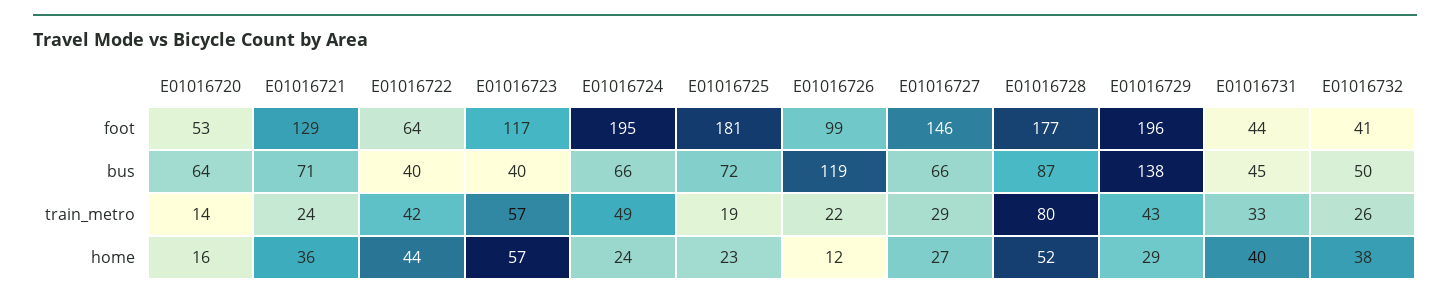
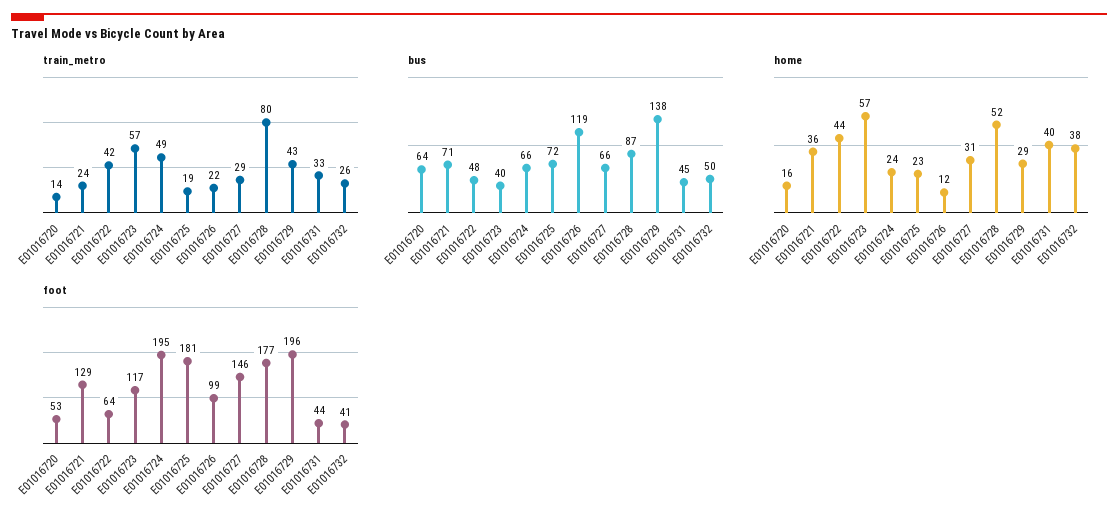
bus, E01016722: 40 -> 48
home, E01016727: 27 -> 31

